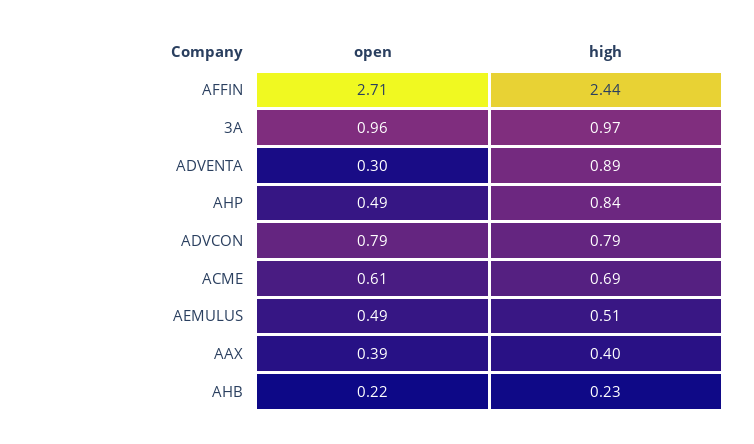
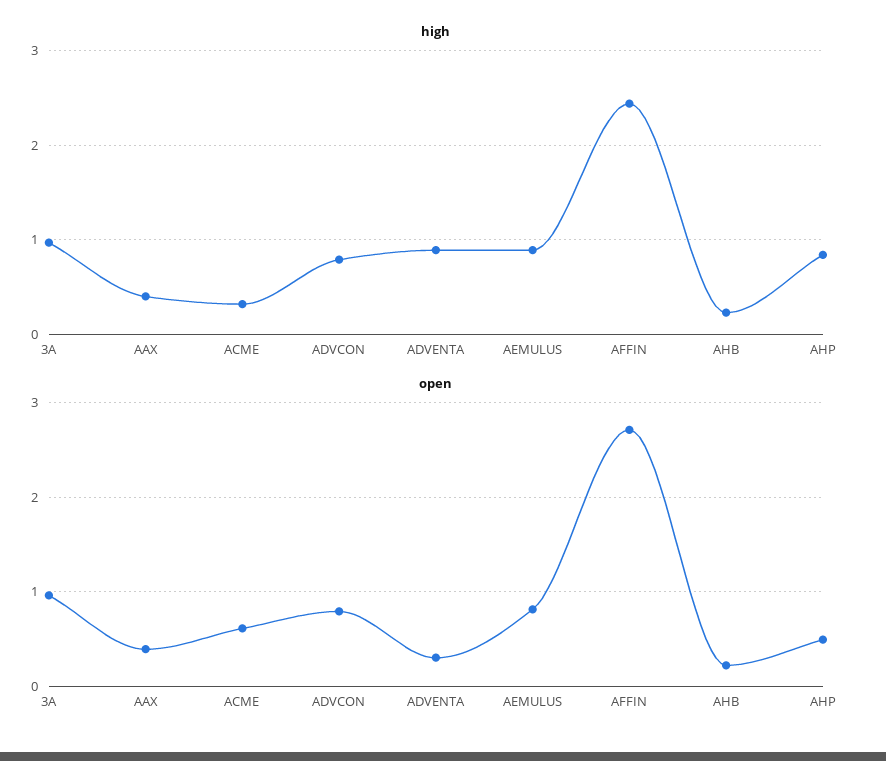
high, ACME: 0.69 -> 0.3
open, AEMULUS: 0.49 -> 0.8
high, AEMULUS: 0.51 -> 0.9

